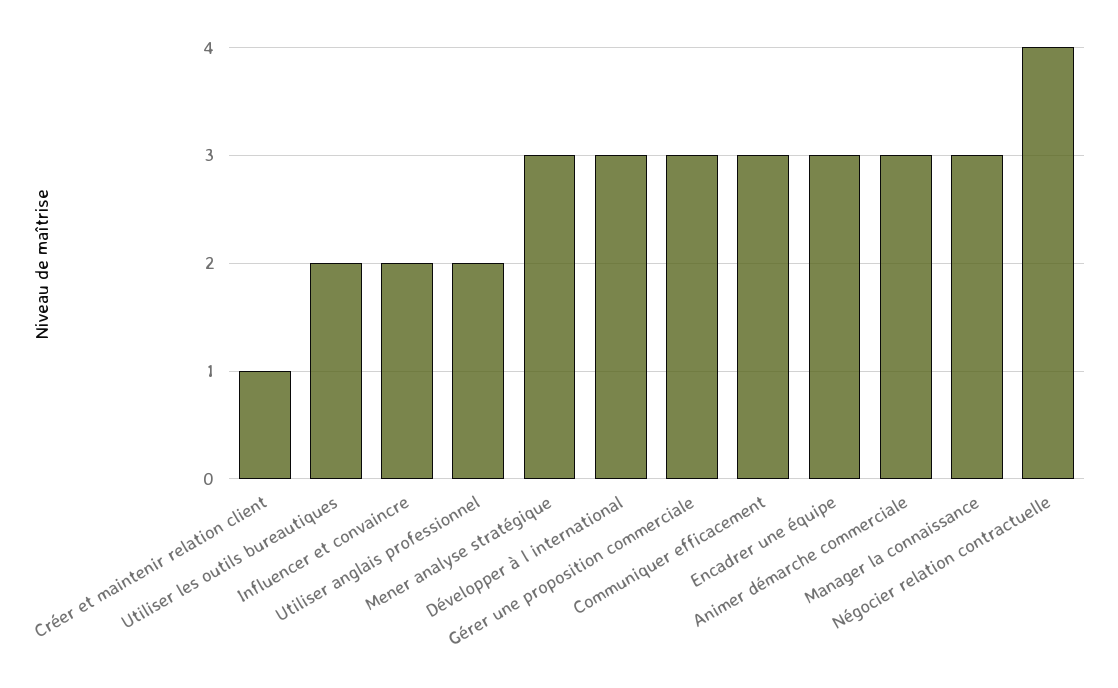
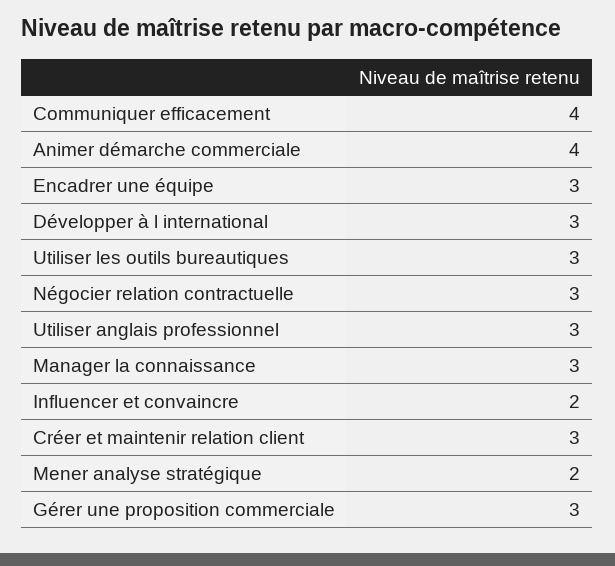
Créer et maintenir relation client: 1 -> 3
Utiliser les outils bureautiques: 2 -> 3
Utiliser anglais professionnel: 2 -> 3
Mener analyse stratégique: 3 -> 2
Communiquer efficacement: 3 -> 4
Animer démarche commerciale: 3 -> 4
Négocier relation contractuelle: 4 -> 3

